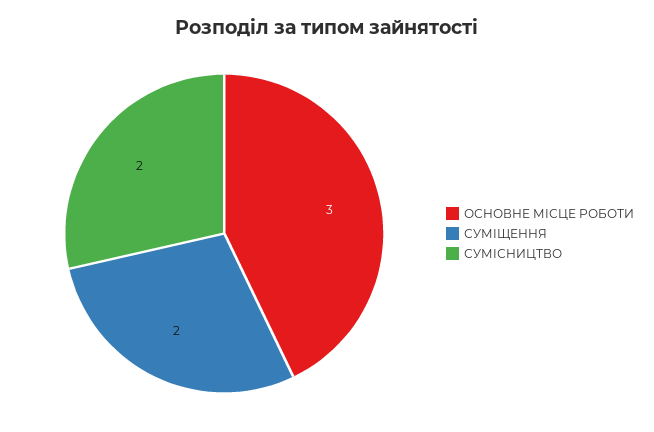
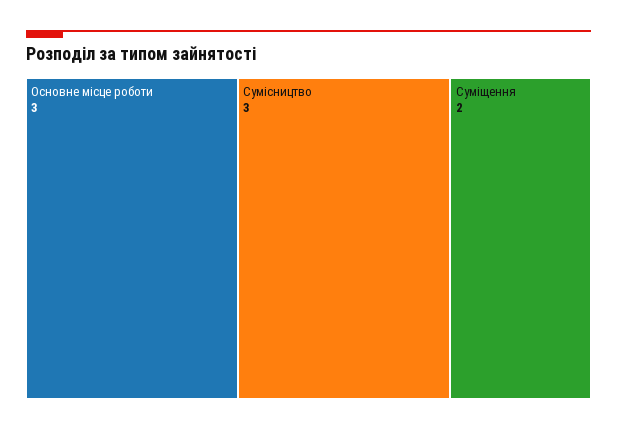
СУМІСНИЦТВО: 2 -> 3

